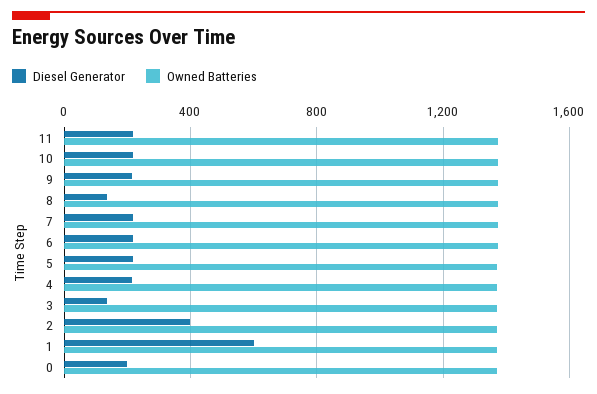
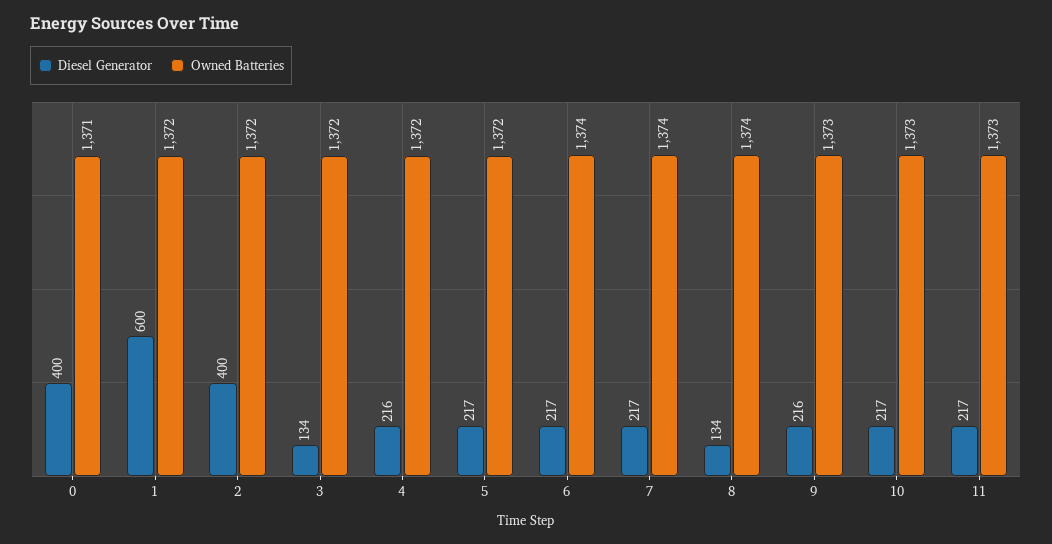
Diesel Generator, 0: 200 -> 400

